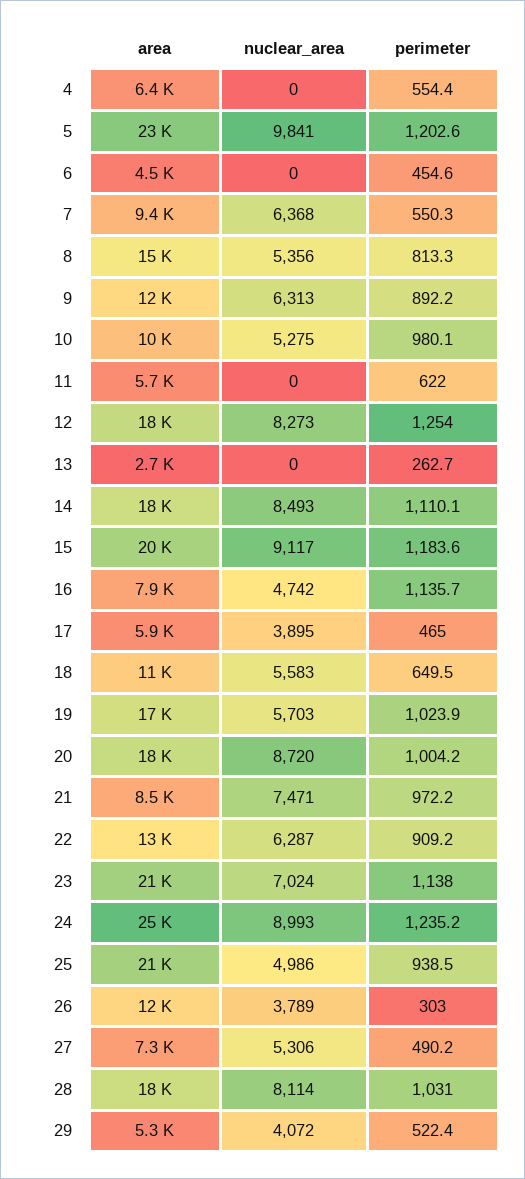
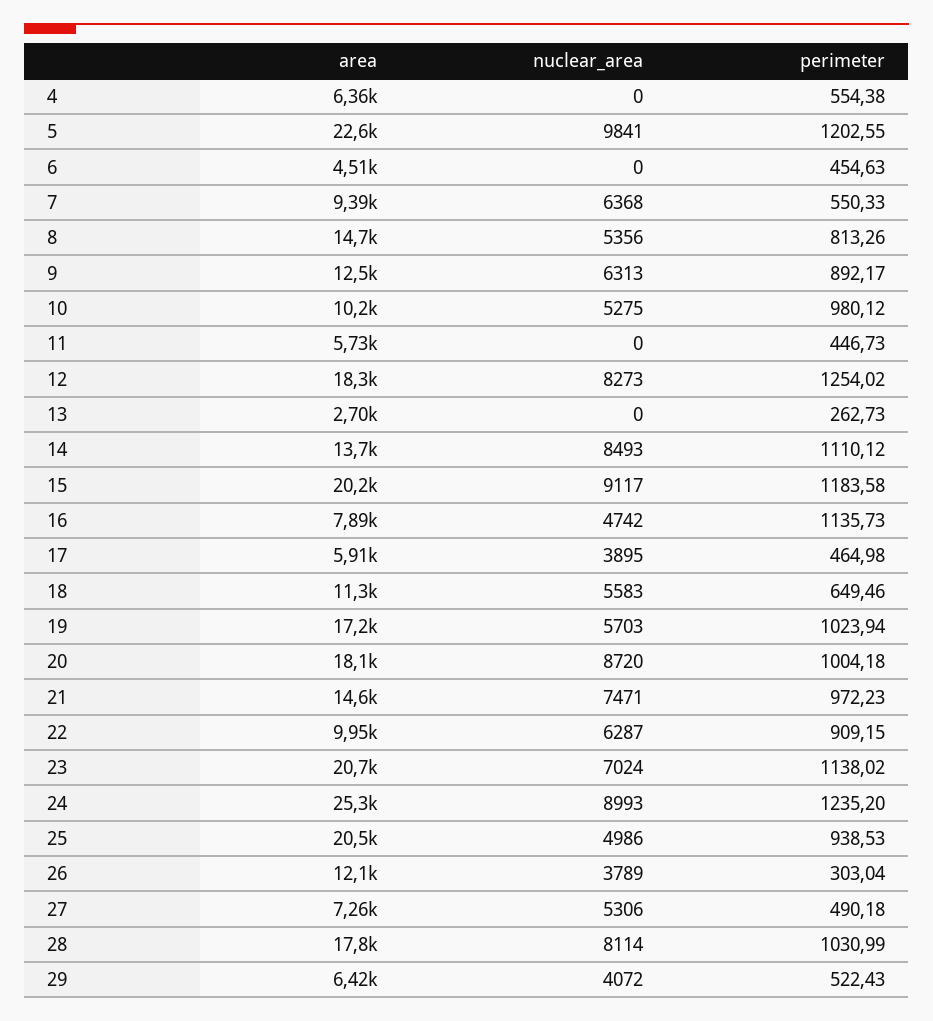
perimeter, 11: 622 -> 446.73
area, 14: 18000 -> 13700
area, 21: 8500 -> 14600
area, 22: 13000 -> 9950
area, 29: 5300 -> 6420

